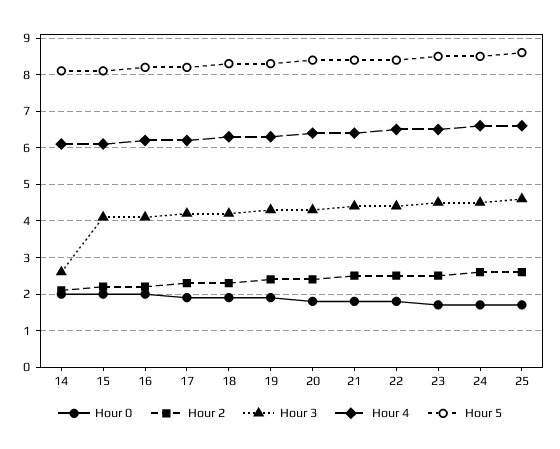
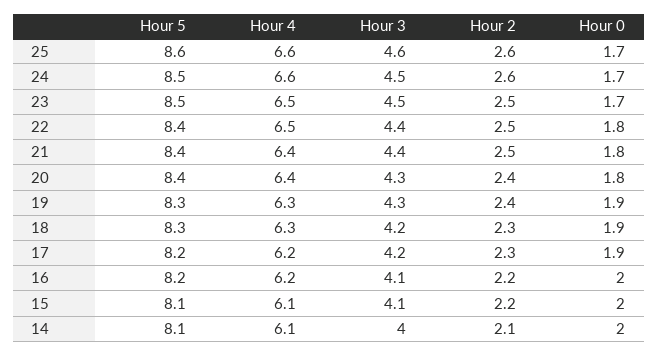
Hour 3, 14: 2.5 -> 4

